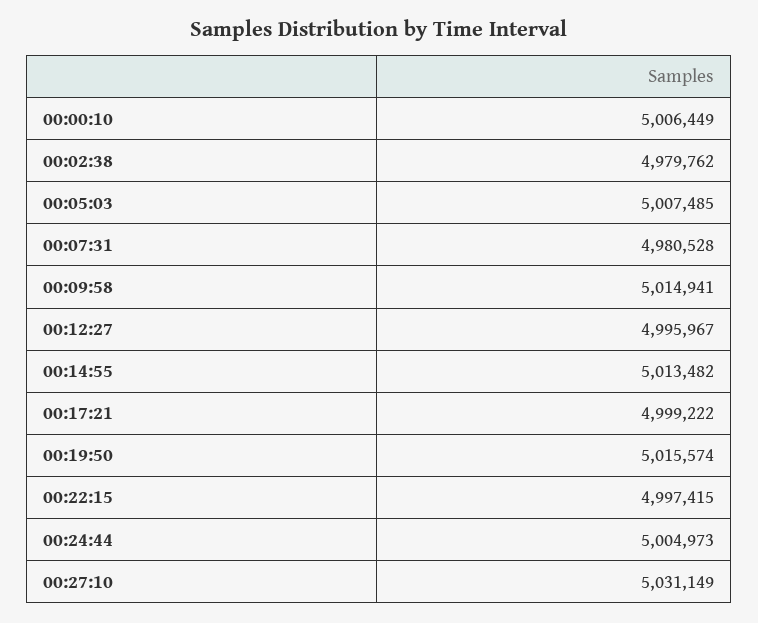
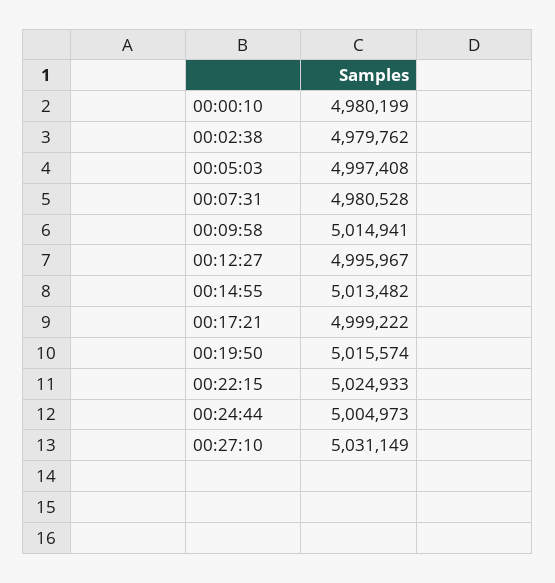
00:00:10: 5006449 -> 4980199
00:05:03: 5007485 -> 4997408
00:22:15: 4997415 -> 5024933

